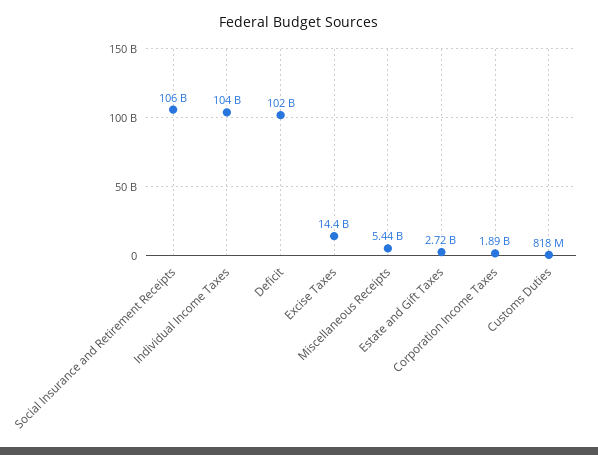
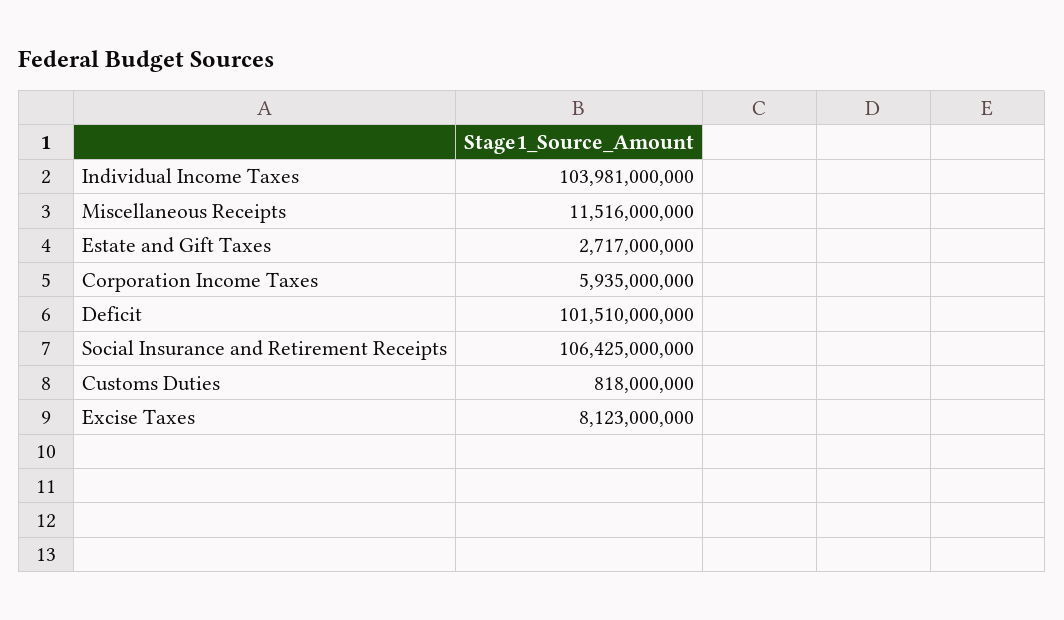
Excise Taxes: 14400000000 -> 8123000000
Miscellaneous Receipts: 5440000000 -> 11516000000
Corporation Income Taxes: 1890000000 -> 5935000000

